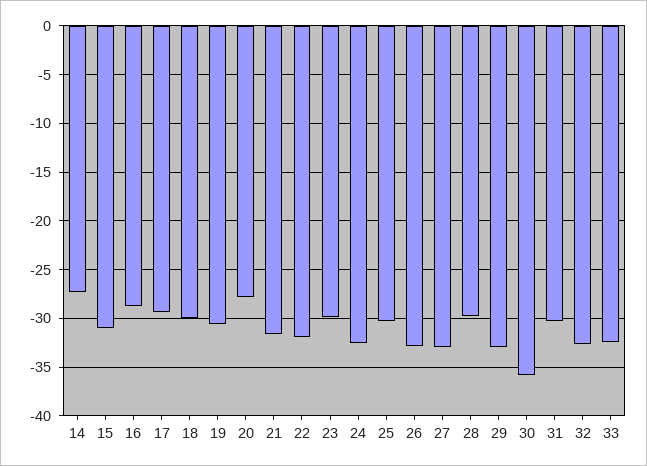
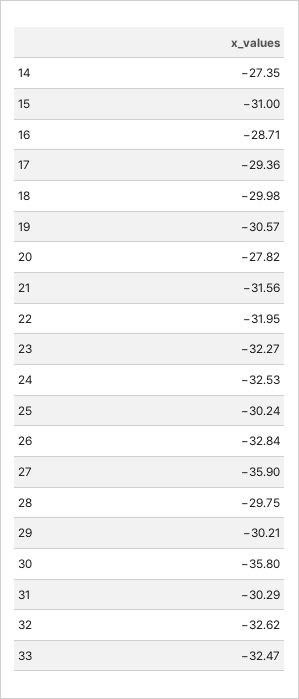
23: -30 -> -32.27
27: -33 -> -35.9
29: -33 -> -30.21

